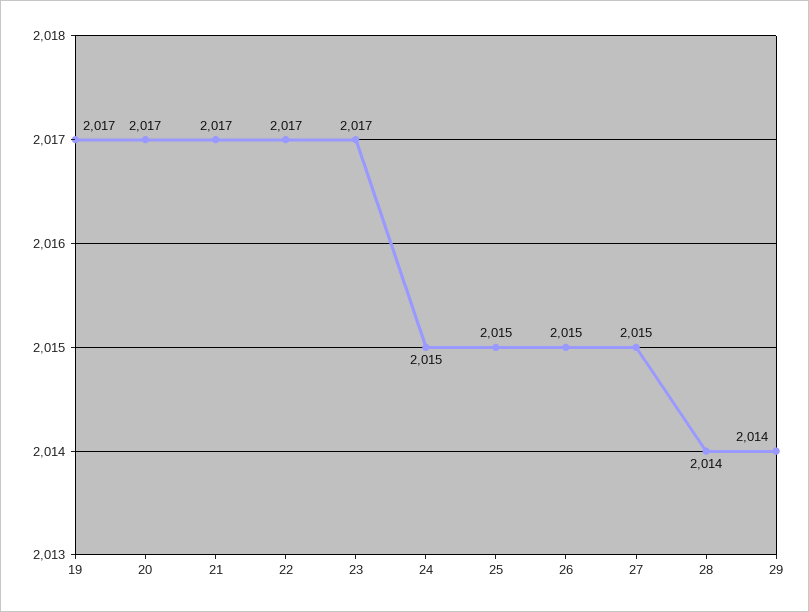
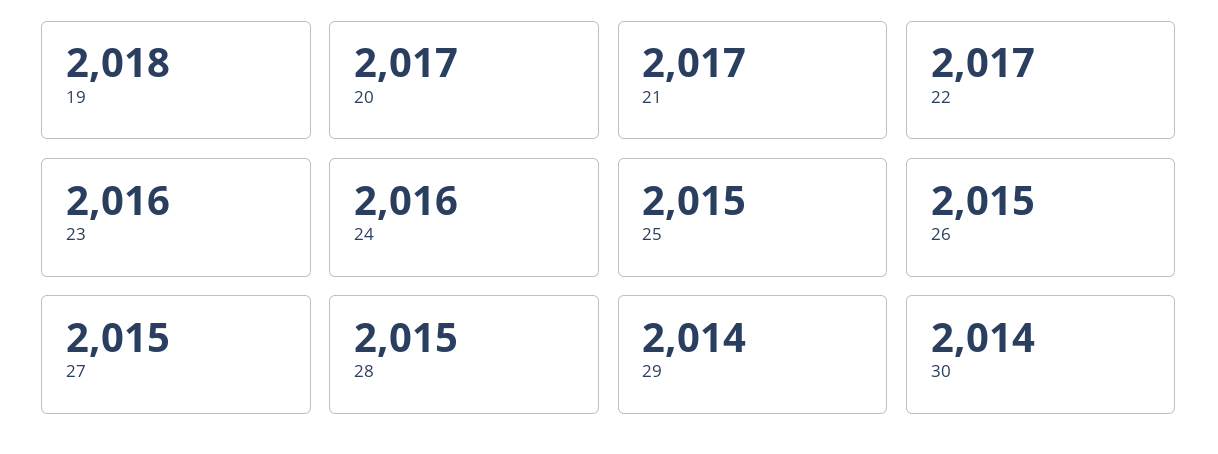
19: 2017 -> 2018
23: 2017 -> 2016
24: 2015 -> 2016
28: 2014 -> 2015
30: none -> 2014

